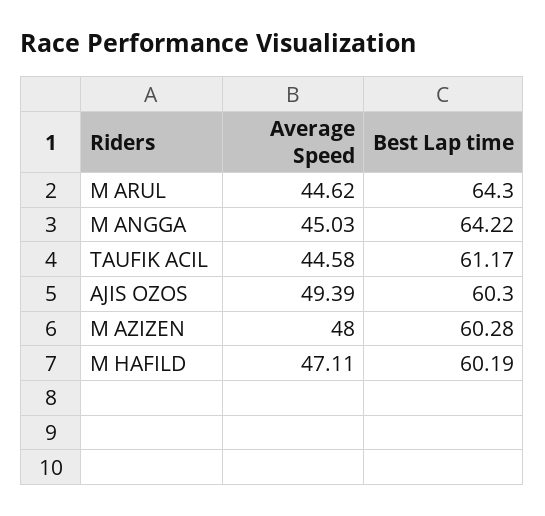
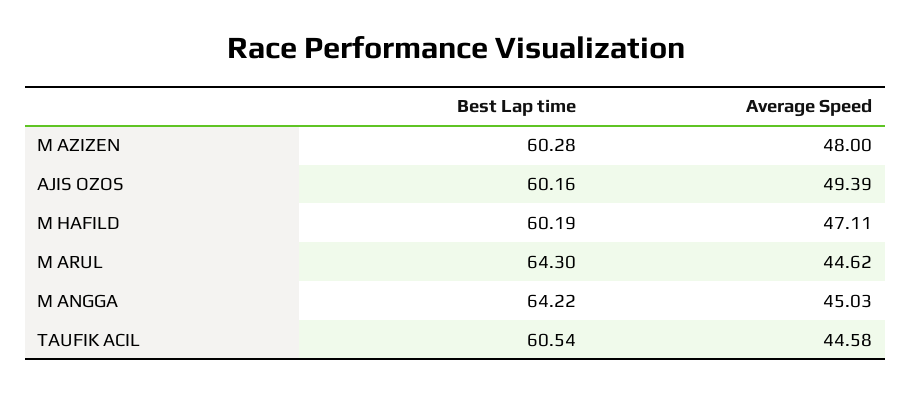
Best Lap time, TAUFIK ACIL: 61.17 -> 60.54
Best Lap time, AJIS OZOS: 60.3 -> 60.16

